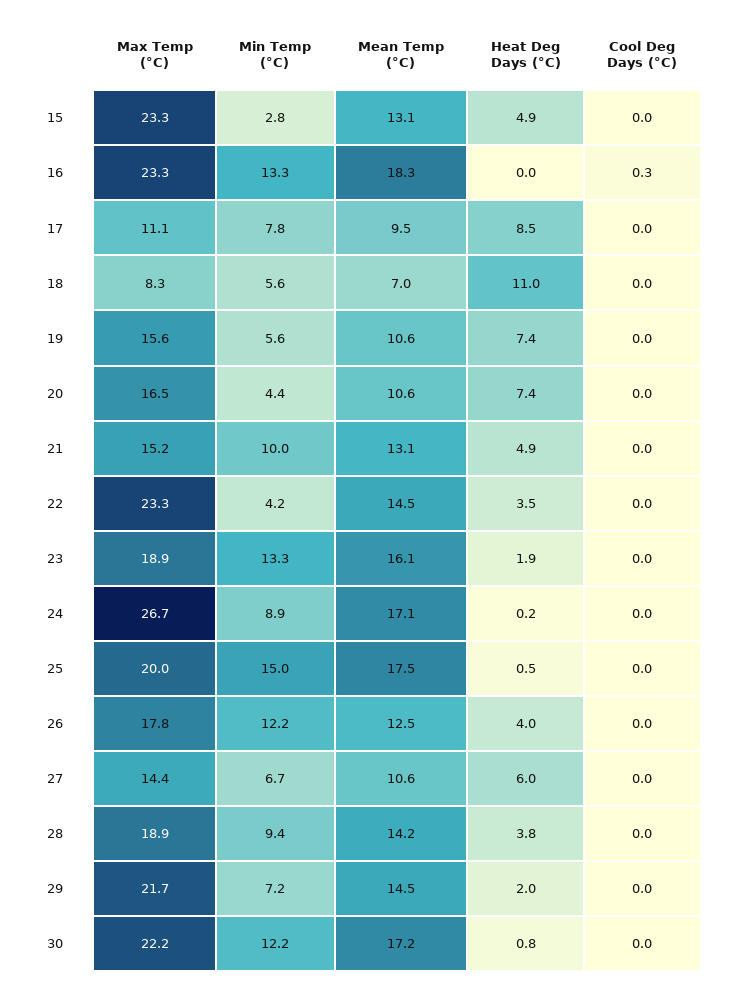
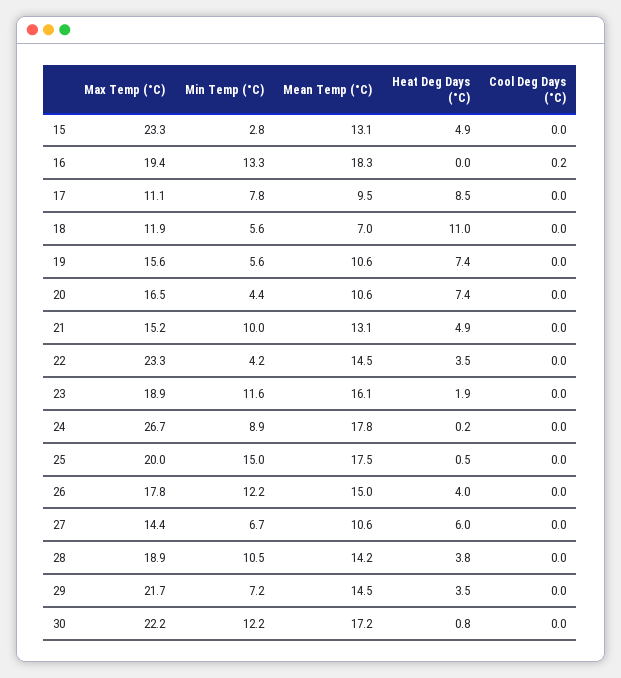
Max Temp (°C), 16: 23.3 -> 19.4
Cool Deg Days (°C), 16: 0.3 -> 0.2
Max Temp (°C), 18: 8.3 -> 11.9
Min Temp (°C), 23: 13.3 -> 11.6
Mean Temp (°C), 24: 17.1 -> 17.8
Mean Temp (°C), 26: 12.5 -> 15
Min Temp (°C), 28: 9.4 -> 10.5
Heat Deg Days (°C), 29: 2 -> 3.5

